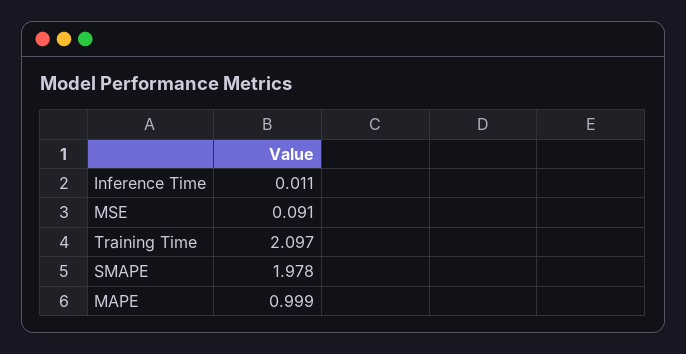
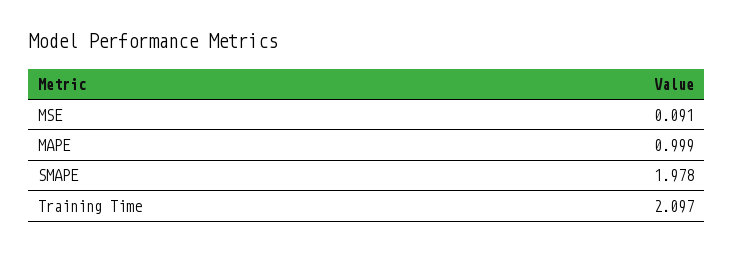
Inference Time: 0.011 -> none

